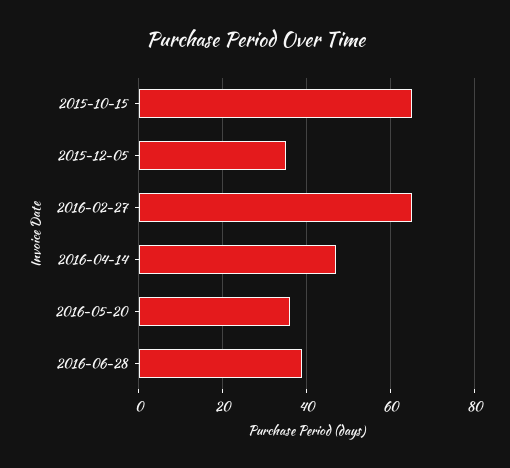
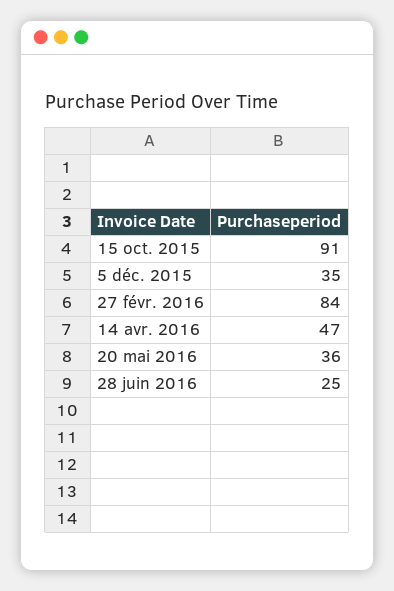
2015-10-15: 65 -> 91
2016-02-27: 65 -> 84
2016-06-28: 40 -> 25

